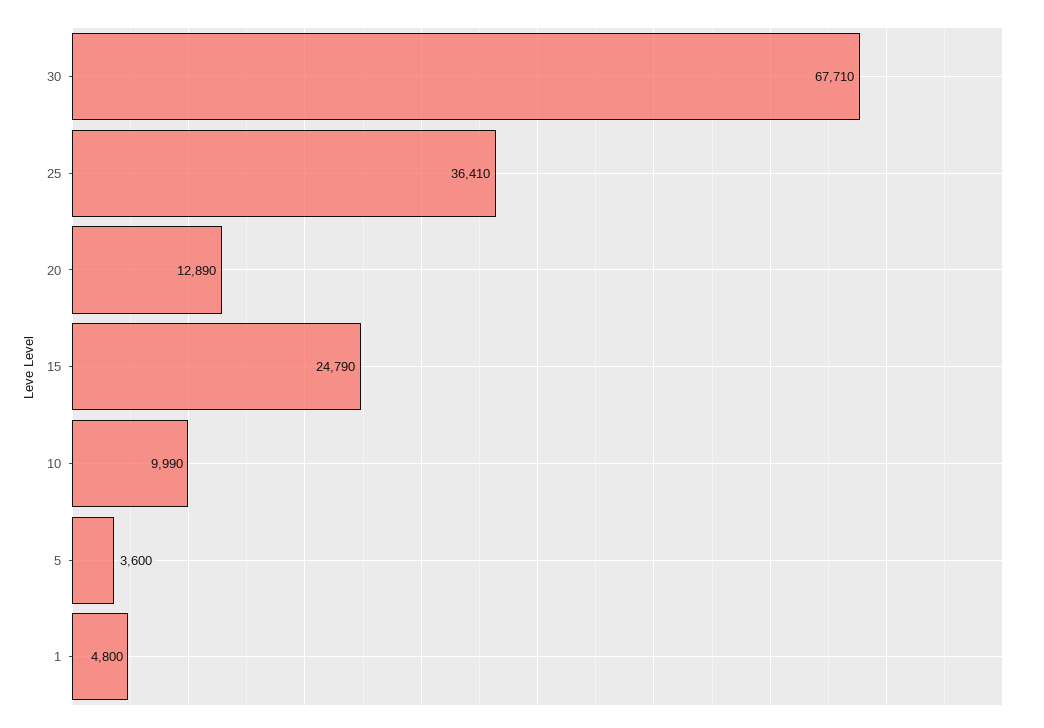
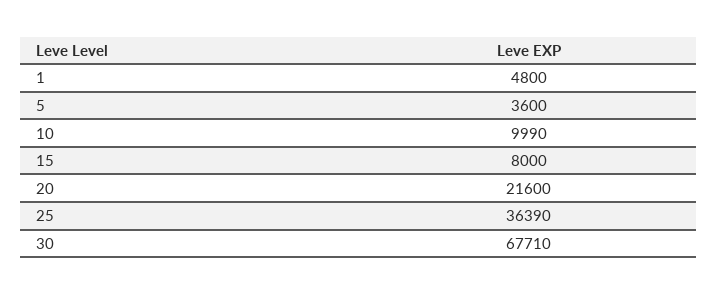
25: 36410 -> 36390
20: 12890 -> 21600
15: 24790 -> 8000

